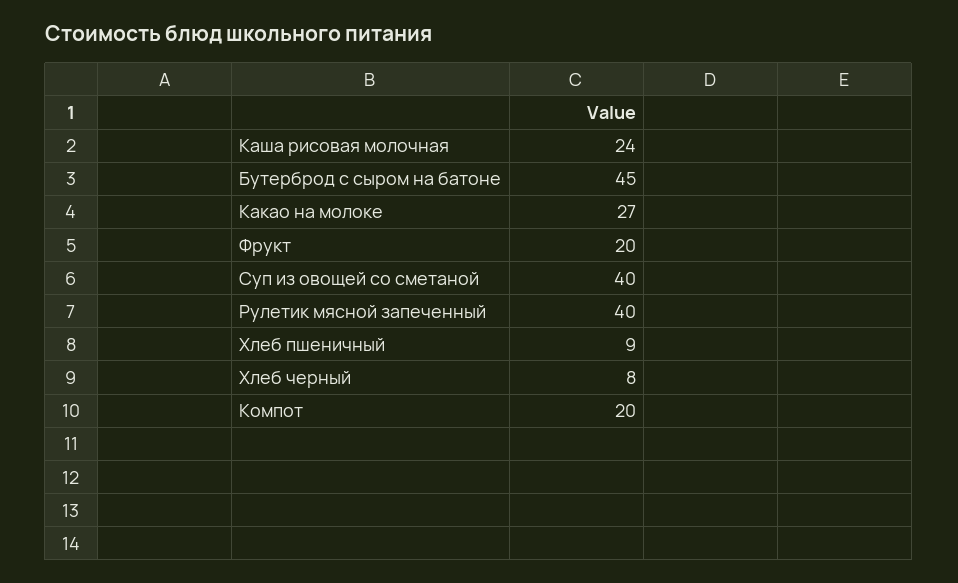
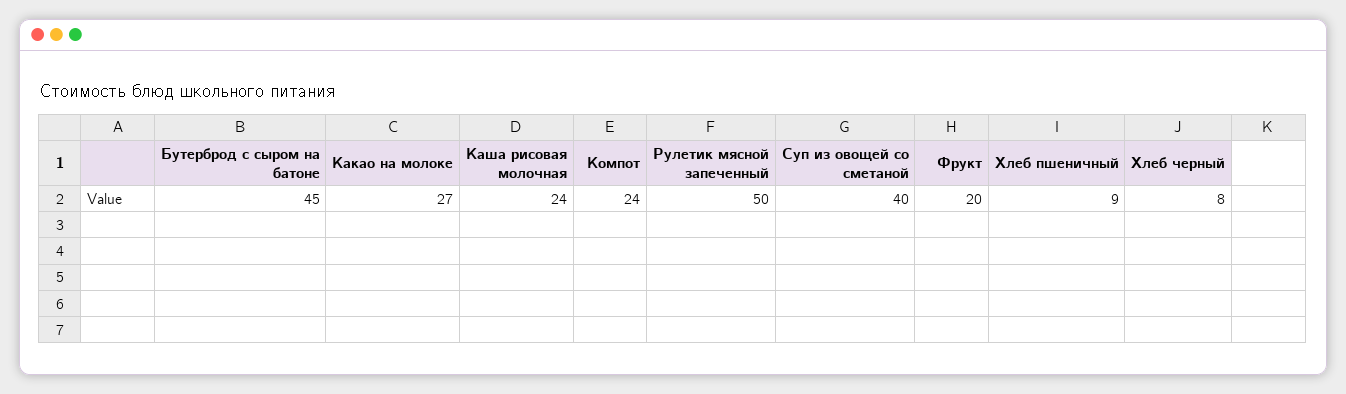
Рулетик мясной запеченный: 40 -> 50
Компот: 20 -> 24

